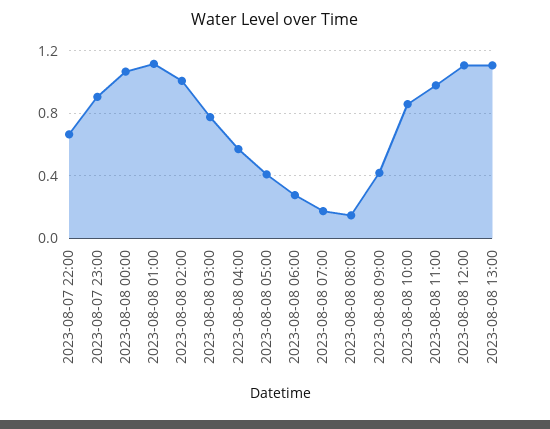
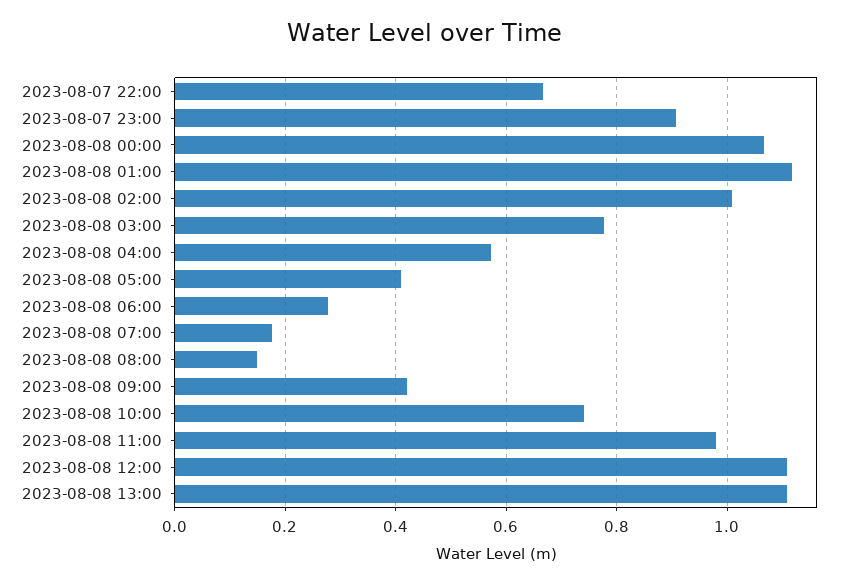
2023-08-08 10:00: 0.85 -> 0.74

